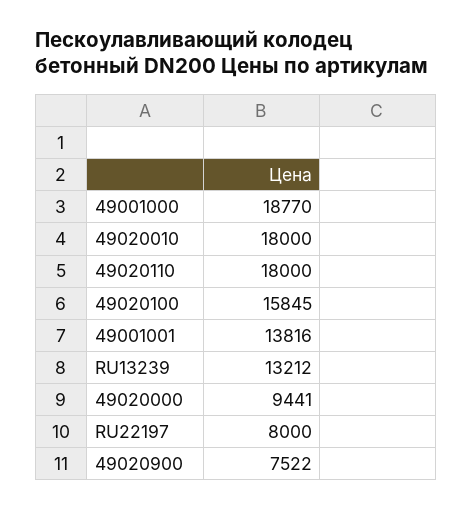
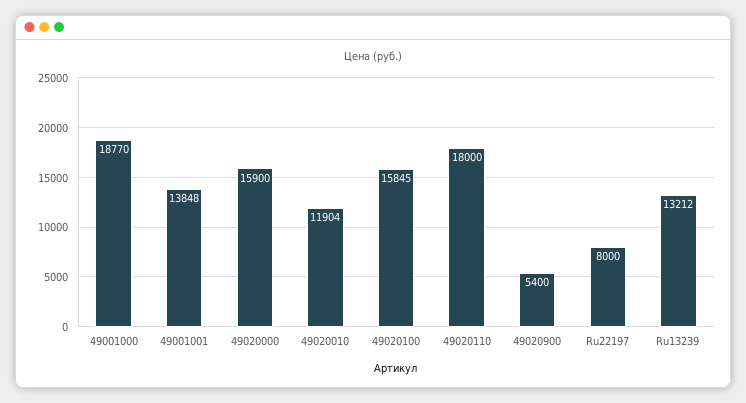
49020010: 18000 -> 11904
49001001: 13816 -> 13848
49020000: 9441 -> 15900
49020900: 7522 -> 5400

